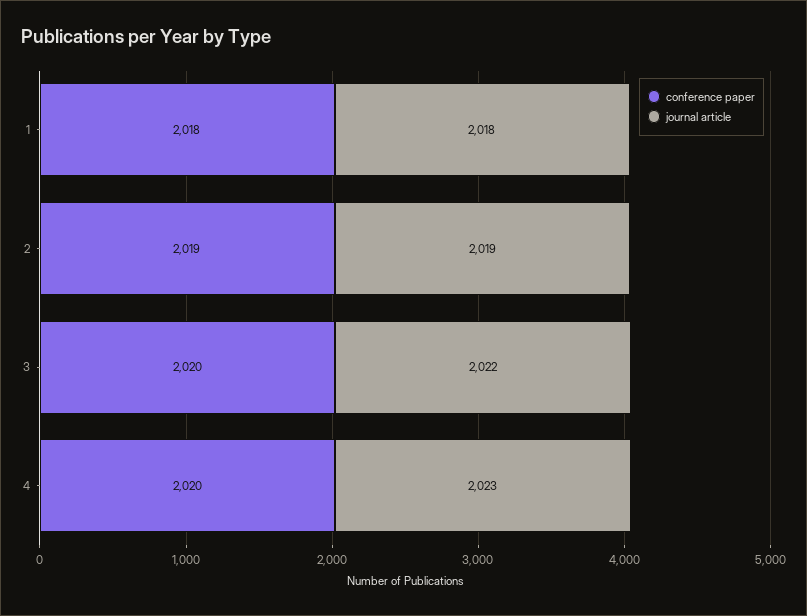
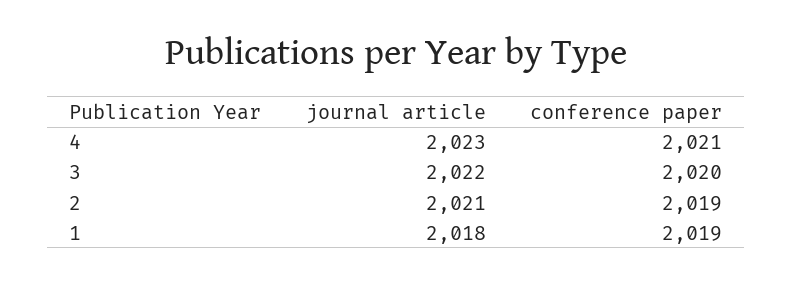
conference paper, 1: 2018 -> 2019
journal article, 2: 2019 -> 2021
conference paper, 4: 2020 -> 2021

